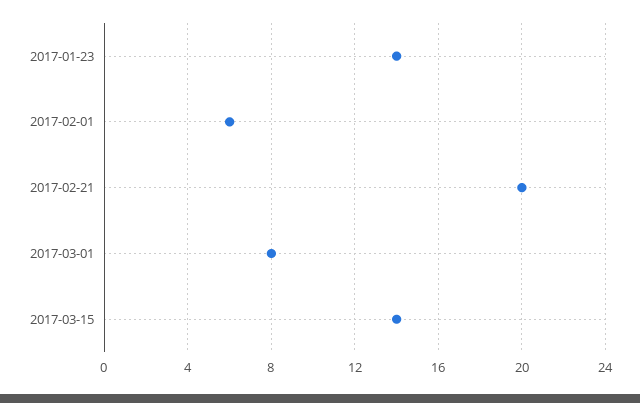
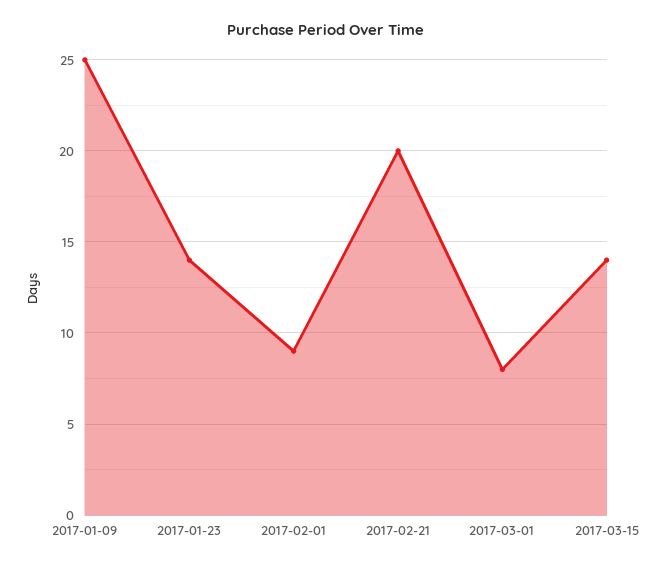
2017-02-01: 6 -> 9
2017-01-09: none -> 25

